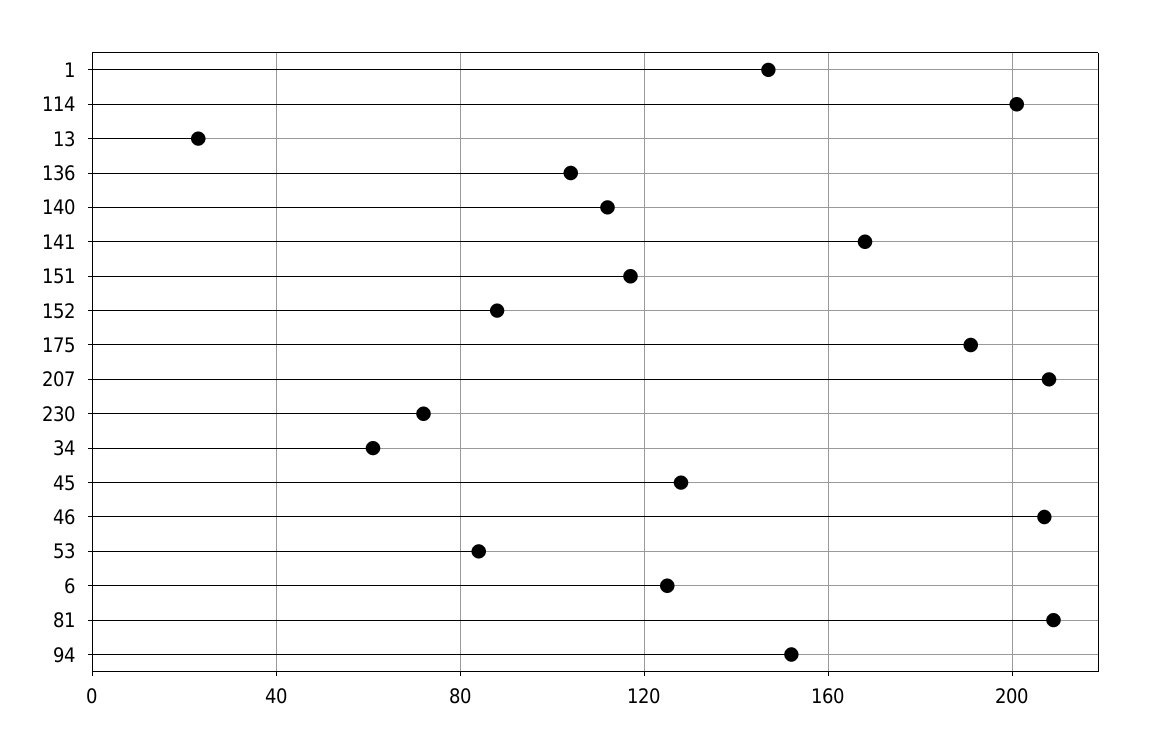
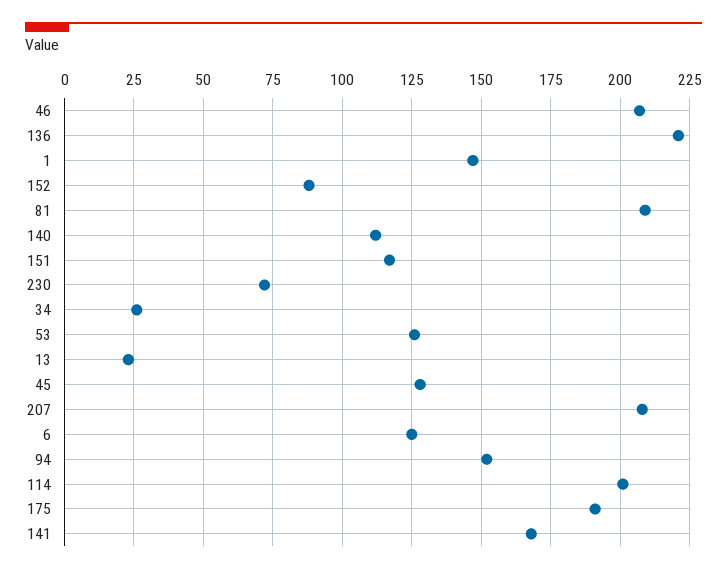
136: 105 -> 220
34: 60 -> 25
53: 85 -> 125

